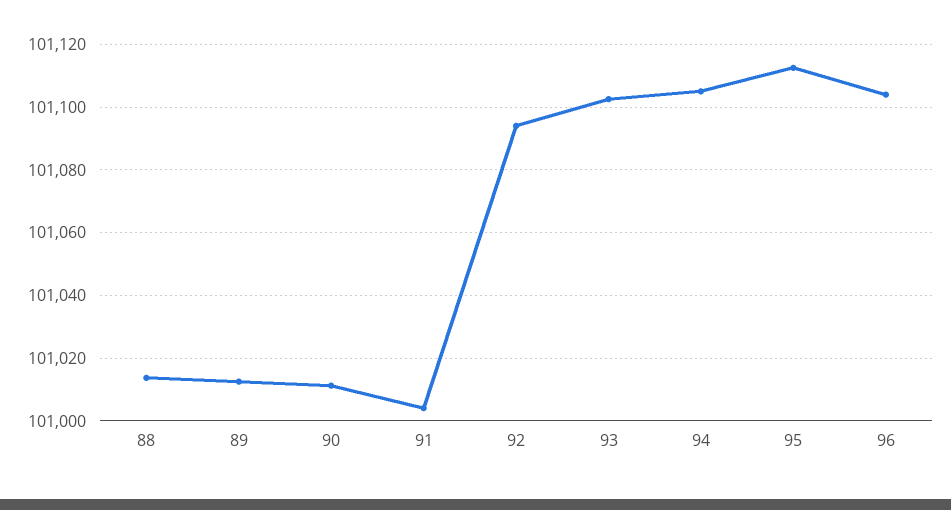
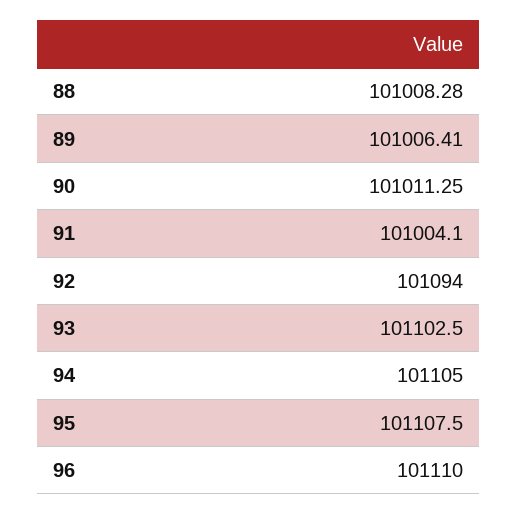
88: 101014 -> 101008.28
89: 101012 -> 101006.41
95: 101112 -> 101107.5
96: 101104 -> 101110

